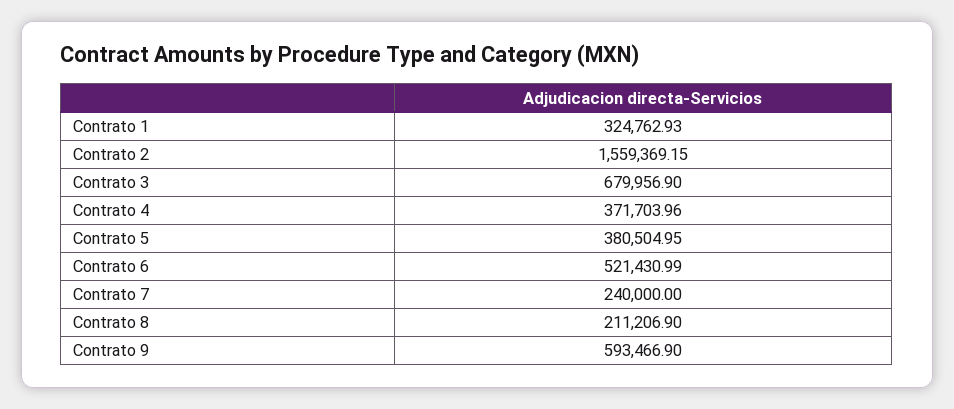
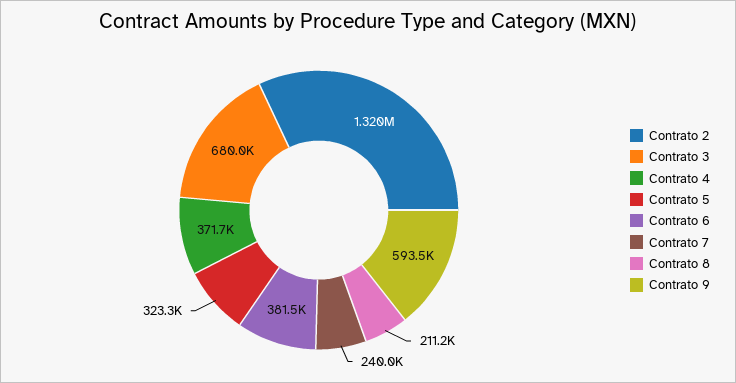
Contrato 1: 324762.93 -> none
Contrato 2: 1559369.15 -> 1320000
Contrato 5: 380504.95 -> 323300
Contrato 6: 521430.99 -> 381500

